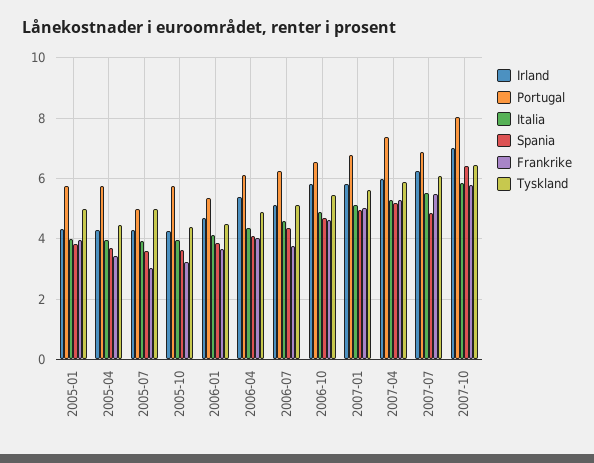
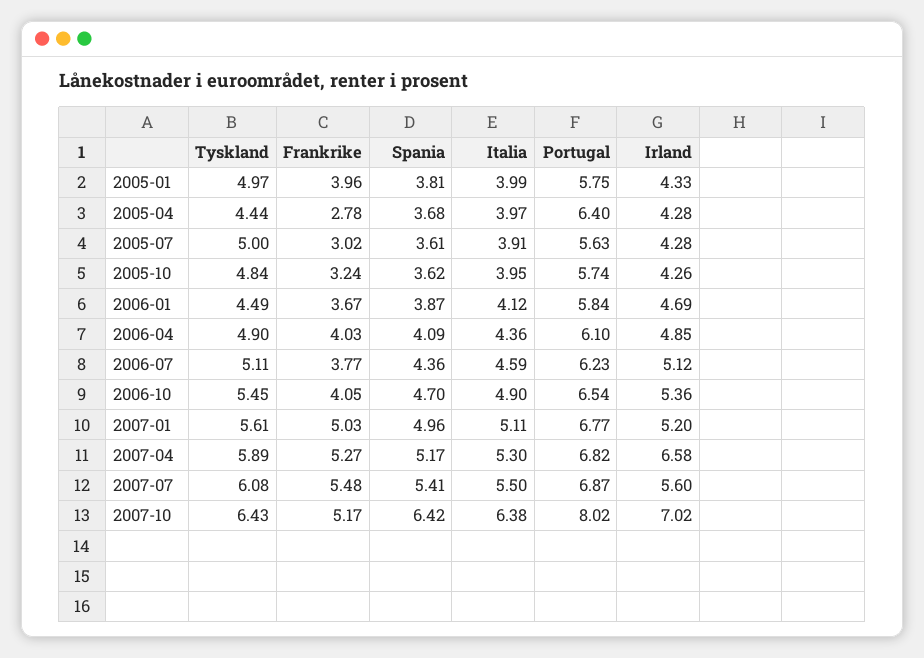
Portugal, 2005-04: 5.8 -> 6.4
Frankrike, 2005-04: 3.4 -> 2.78
Portugal, 2005-07: 5 -> 5.63
Tyskland, 2005-10: 4.4 -> 4.84
Portugal, 2006-01: 5.4 -> 5.84
Irland, 2006-04: 5.4 -> 4.85
Irland, 2006-10: 5.8 -> 5.36
Frankrike, 2006-10: 4.6 -> 4.05
Irland, 2007-01: 5.8 -> 5.2
Irland, 2007-04: 6 -> 6.58
Portugal, 2007-04: 7.4 -> 6.82
Irland, 2007-07: 6.2 -> 5.6
Spania, 2007-07: 4.8 -> 5.41
Italia, 2007-10: 5.8 -> 6.38
Frankrike, 2007-10: 5.8 -> 5.17

